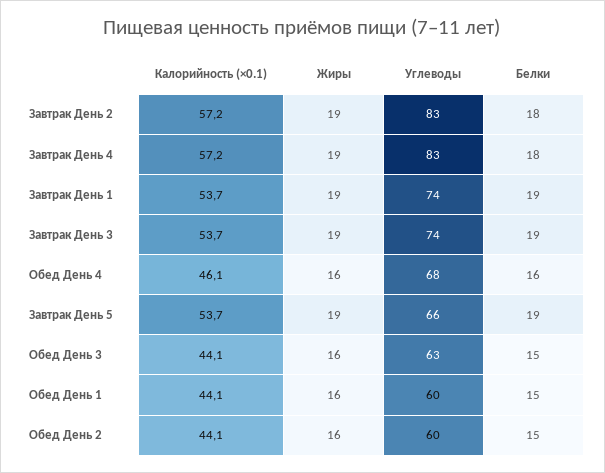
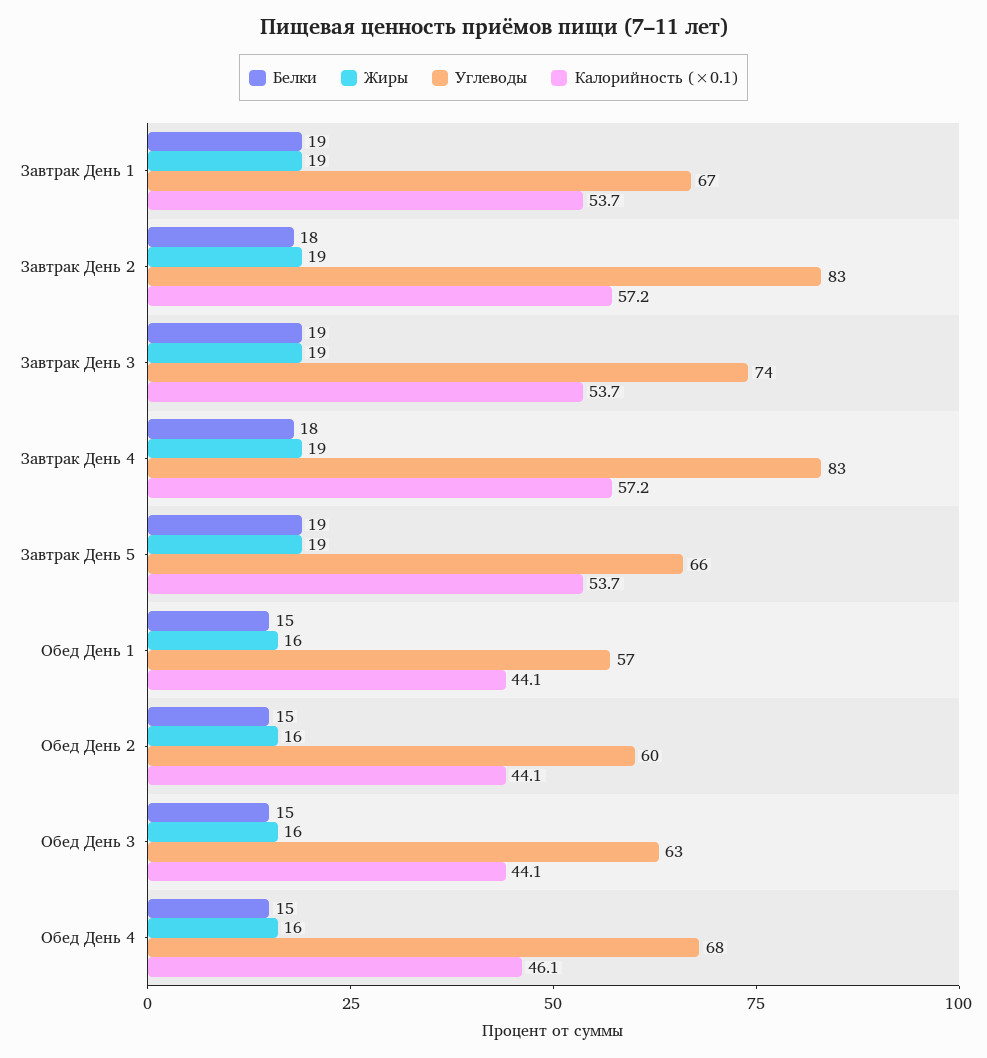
Углеводы, Завтрак День 1: 74 -> 67
Белки, Обед День 4: 16 -> 15
Углеводы, Обед День 1: 60 -> 57

